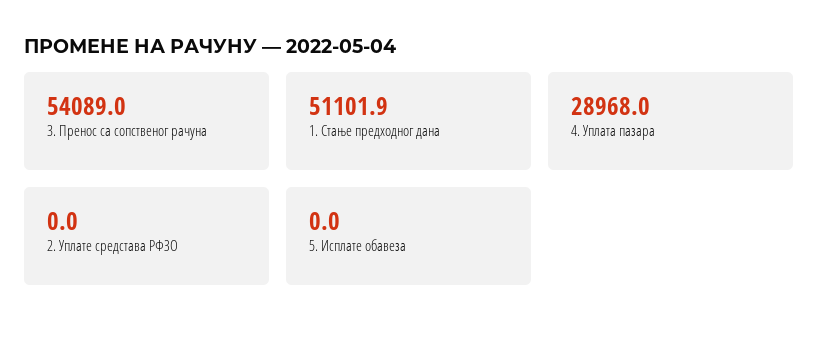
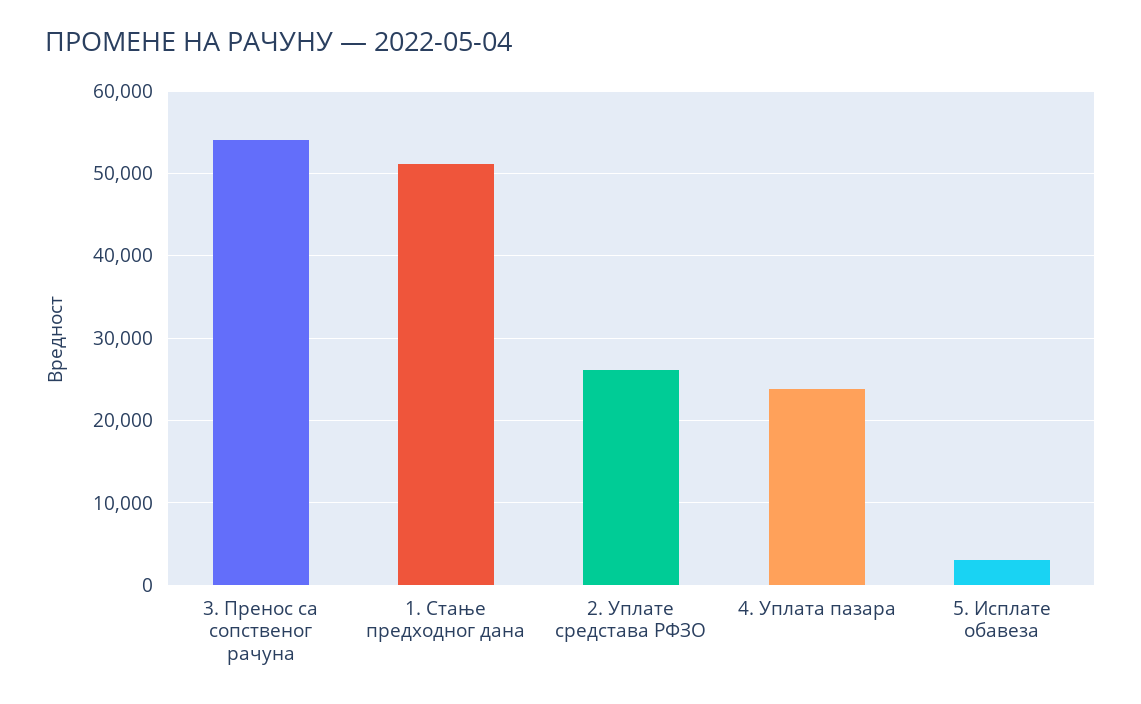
4. Уплата пазара: 28968 -> 24000
2. Уплате средстава РФЗО: 0 -> 26000
5. Исплате обавеза: 0 -> 3000

